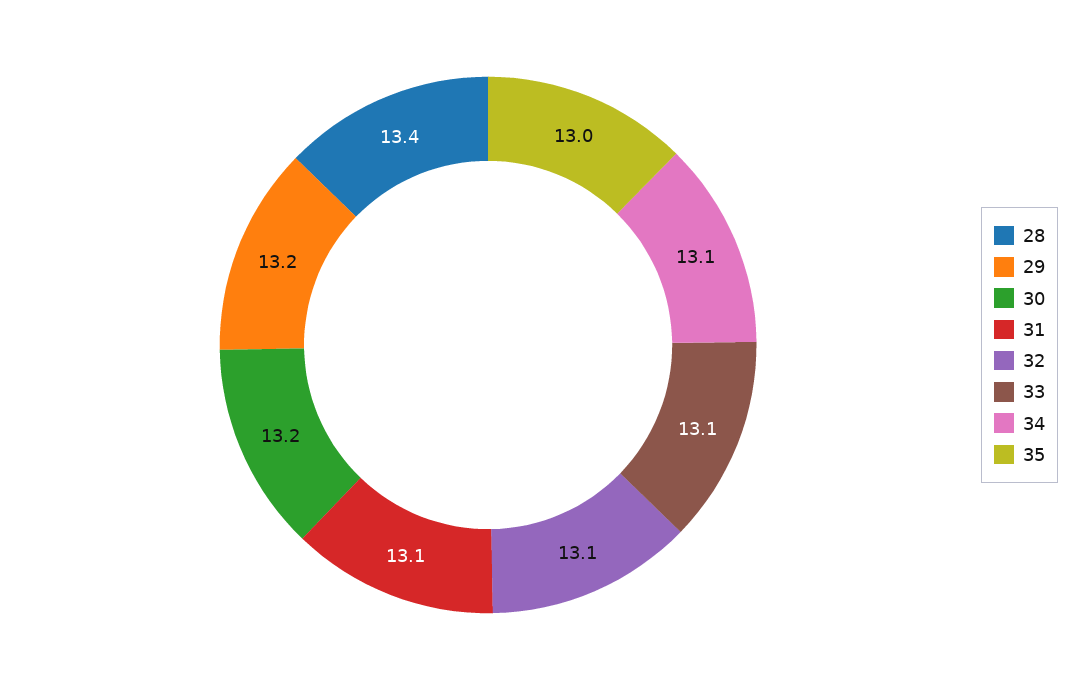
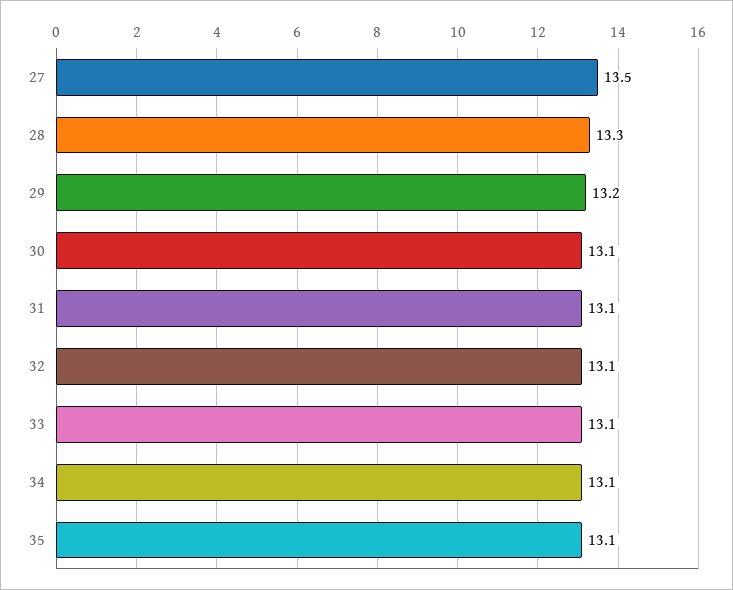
28: 13.4 -> 13.3
30: 13.2 -> 13.1
35: 13 -> 13.1
27: none -> 13.5

